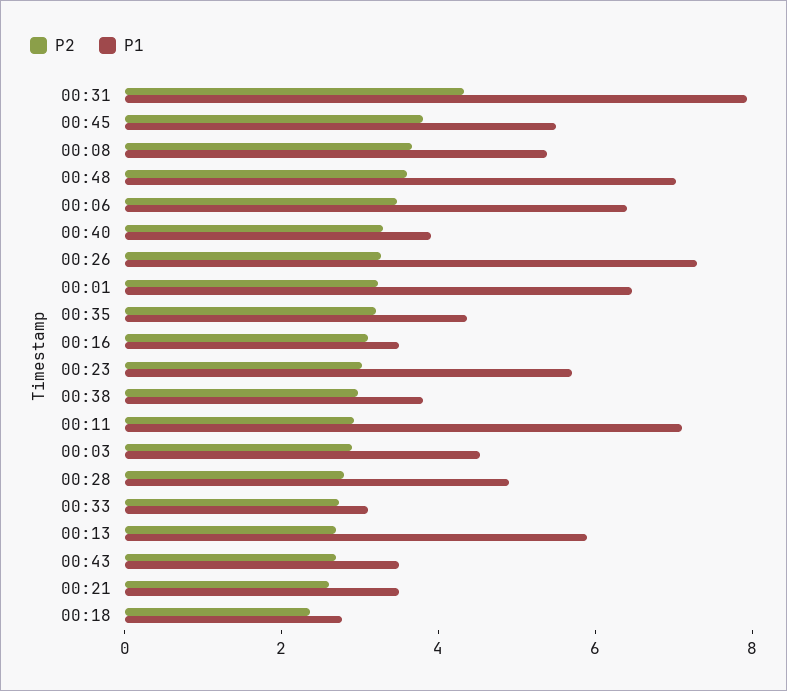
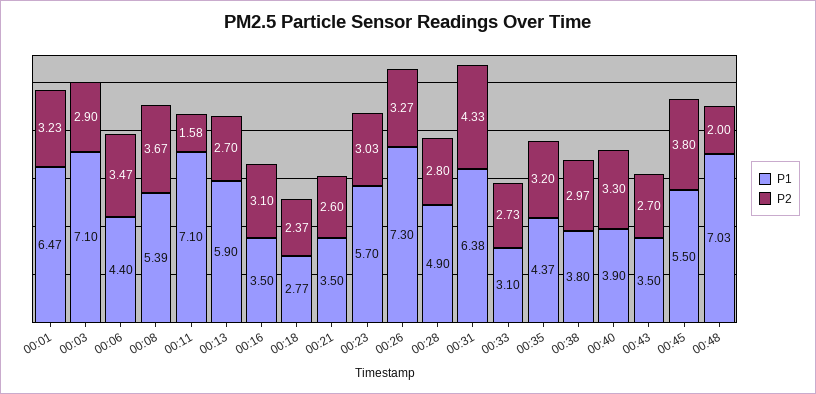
P1, 00:31: 8 -> 6.38
P2, 00:48: 3.5 -> 2
P1, 00:06: 6.5 -> 4.4
P2, 00:11: 3 -> 1.58
P1, 00:03: 4.5 -> 7.1

